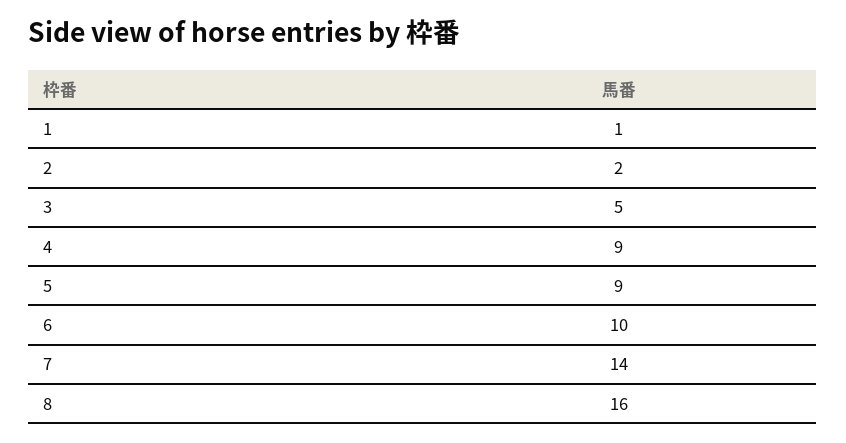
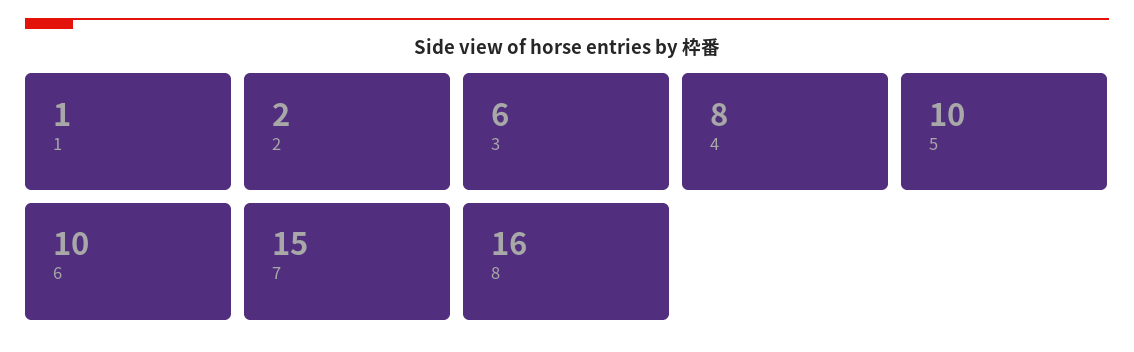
3: 5 -> 6
4: 9 -> 8
5: 9 -> 10
7: 14 -> 15

